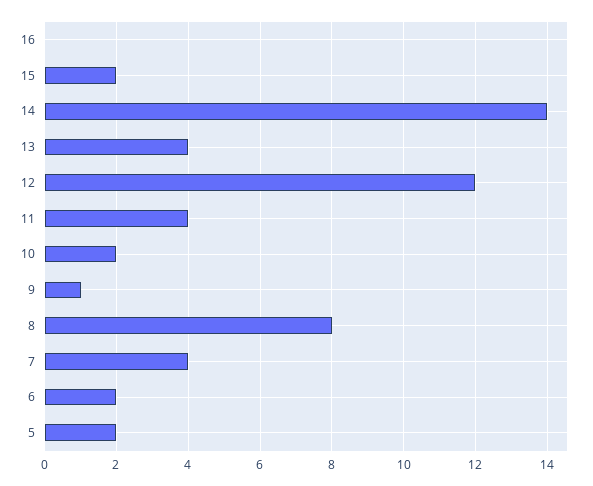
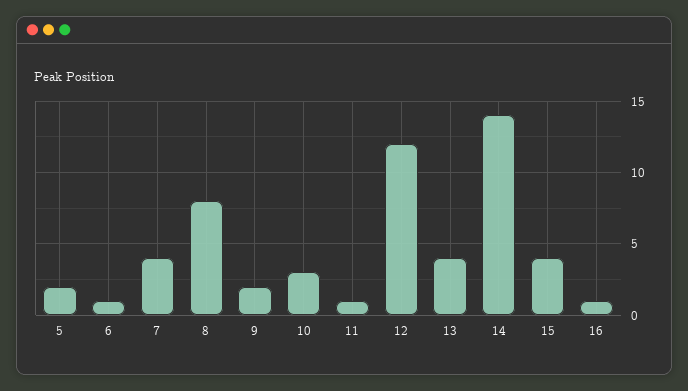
16: 0 -> 1
15: 2 -> 4
11: 4 -> 1
10: 2 -> 3
9: 1 -> 2
6: 2 -> 1

